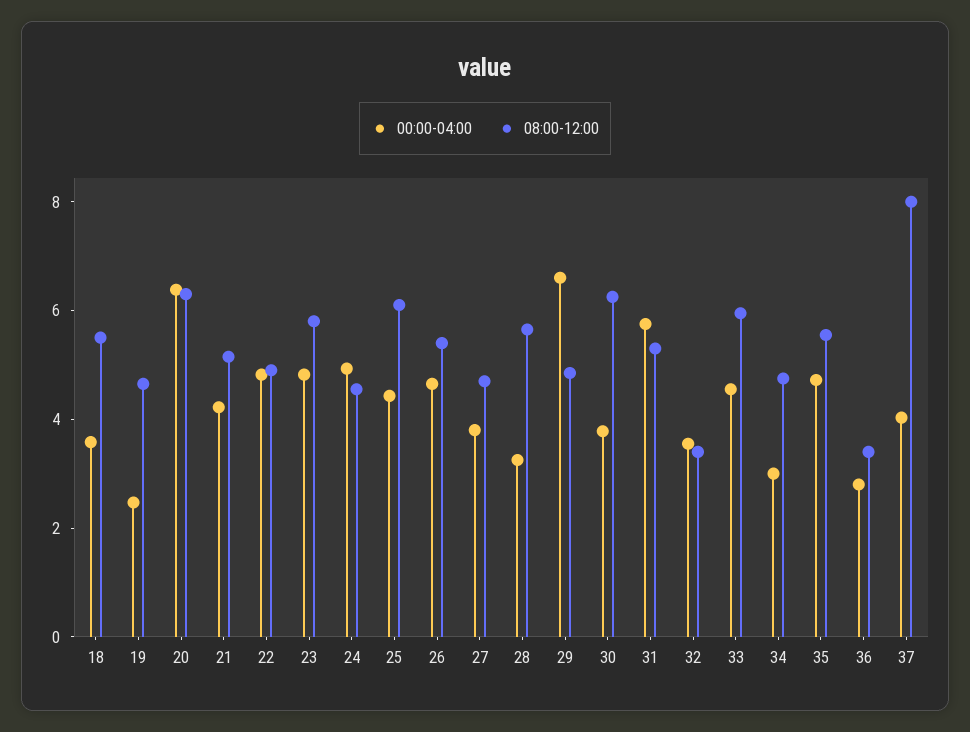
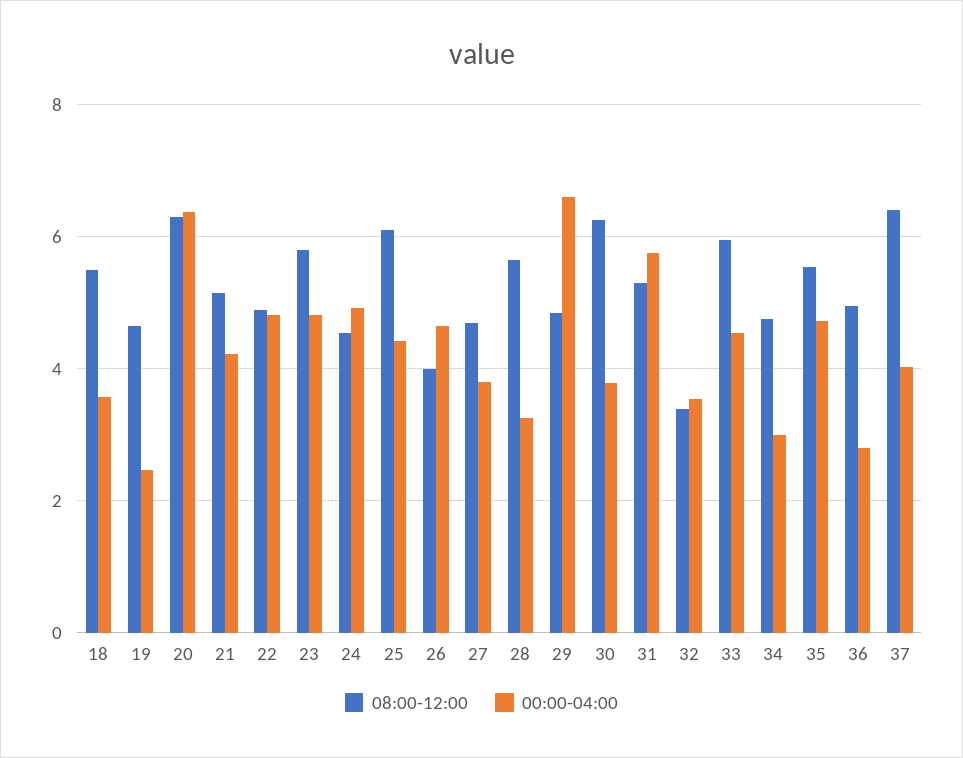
08:00-12:00, 26: 5.5 -> 4
08:00-12:00, 36: 3.5 -> 5
08:00-12:00, 37: 8 -> 6.4

